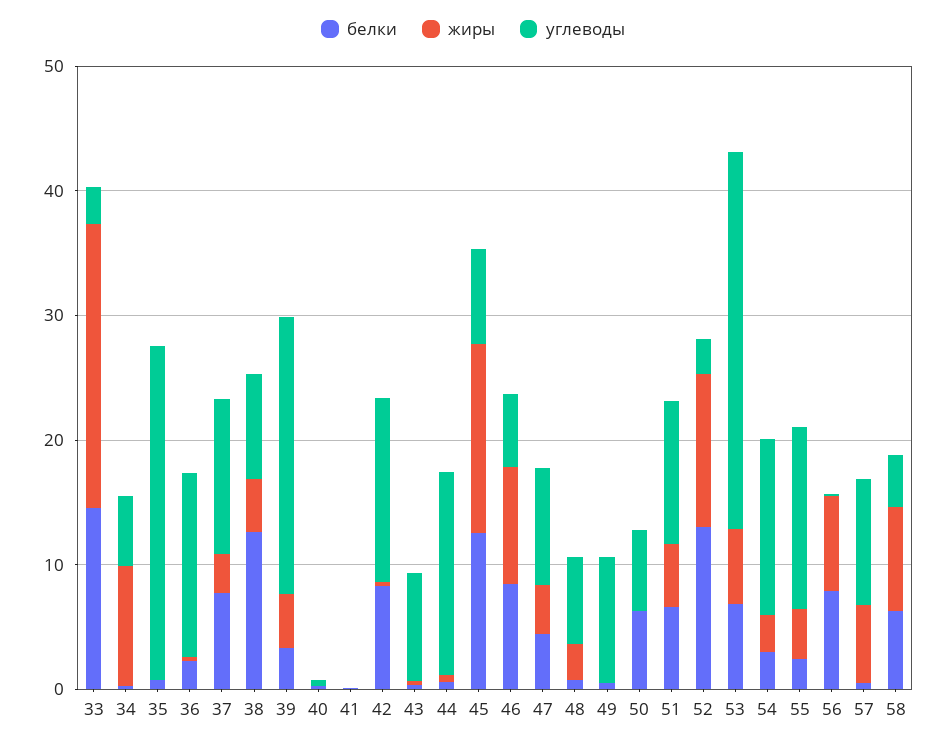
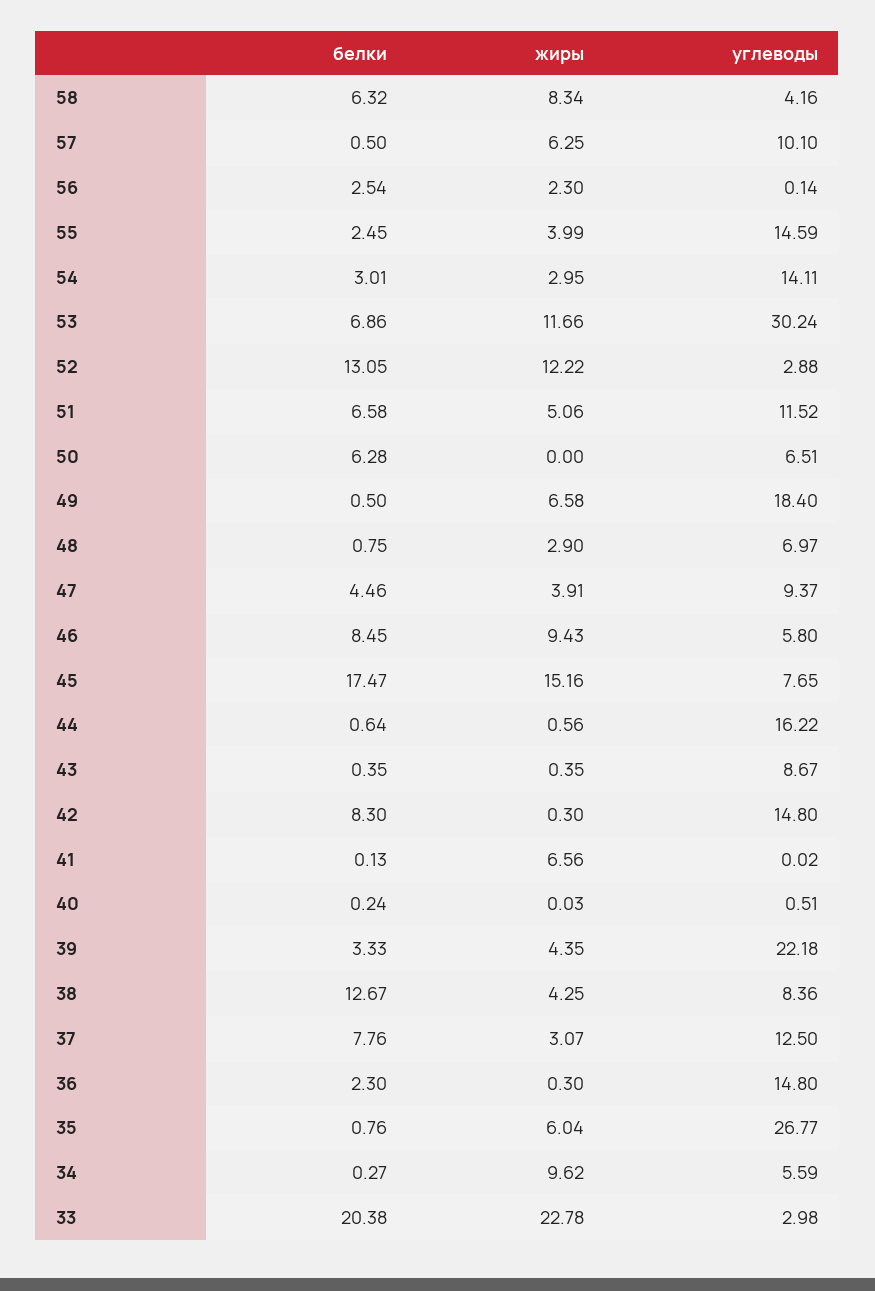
белки, 33: 14 -> 20.38
жиры, 35: 0 -> 6.04
жиры, 41: 0 -> 6.56
белки, 45: 12 -> 17.47
жиры, 49: 0 -> 6.58
углеводы, 49: 10 -> 18.4
жиры, 53: 6 -> 11.66
белки, 56: 8 -> 2.54
жиры, 56: 8 -> 2.3

